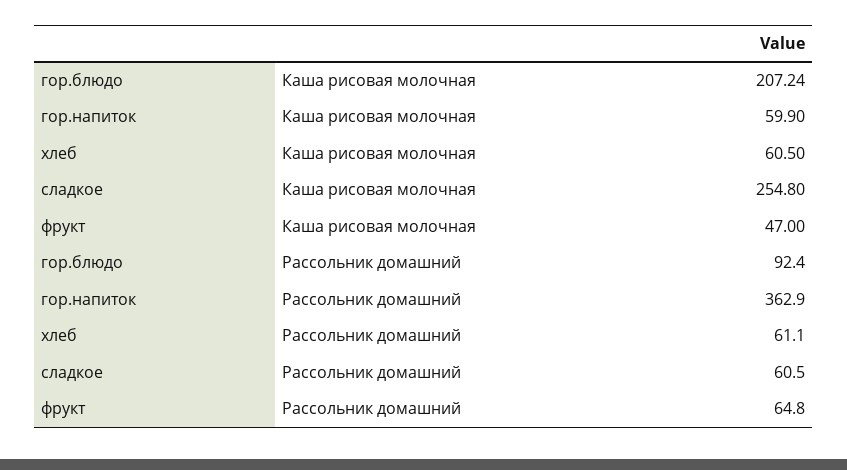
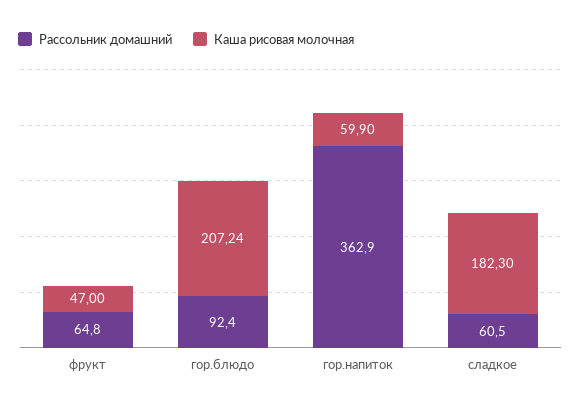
Каша рисовая молочная, хлеб: 60.5 -> none
Каша рисовая молочная, сладкое: 254.8 -> 182.3
Рассольник домашний, хлеб: 61.1 -> none

